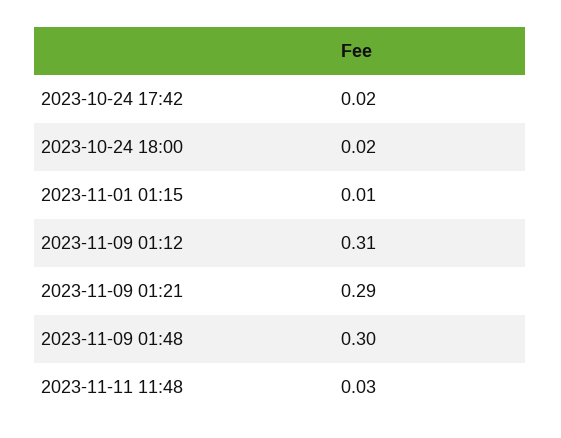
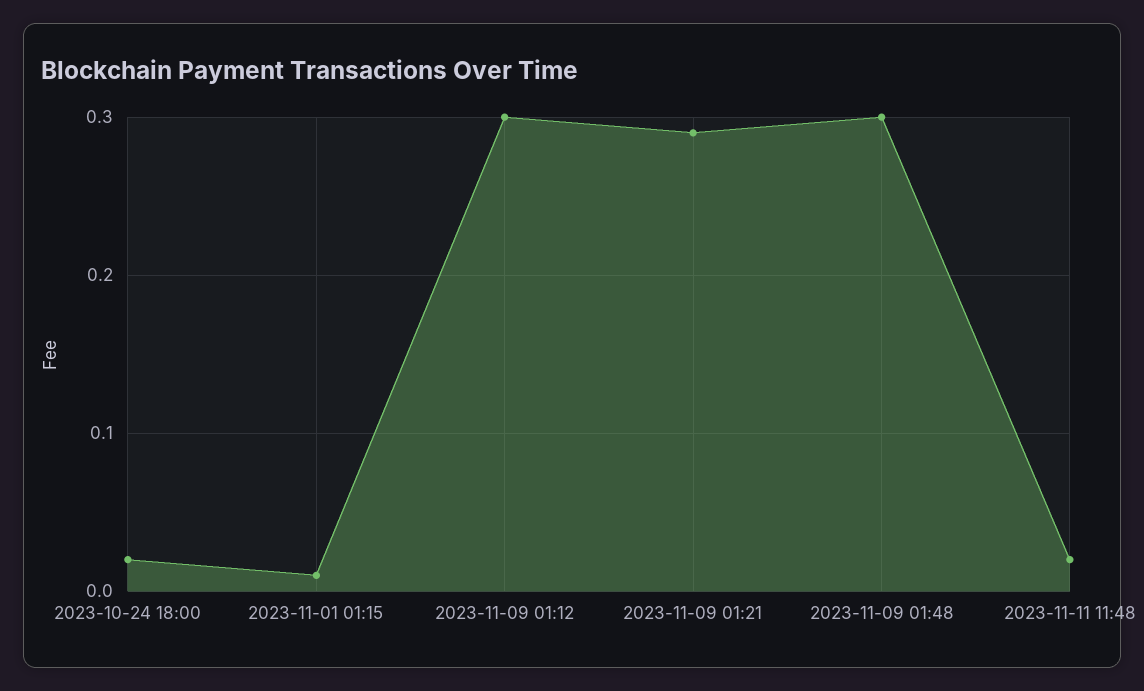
2023-10-24 17:42: 0.02 -> none
2023-11-09 01:12: 0.31 -> 0.3
2023-11-11 11:48: 0.03 -> 0.02

